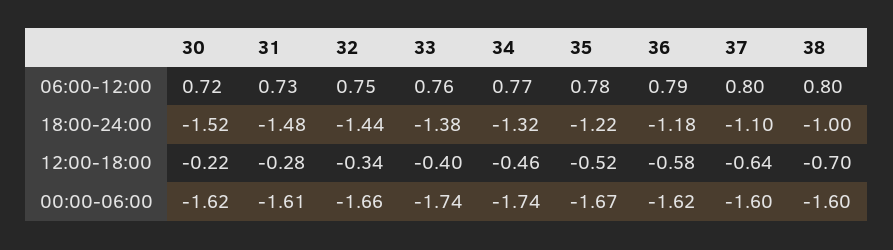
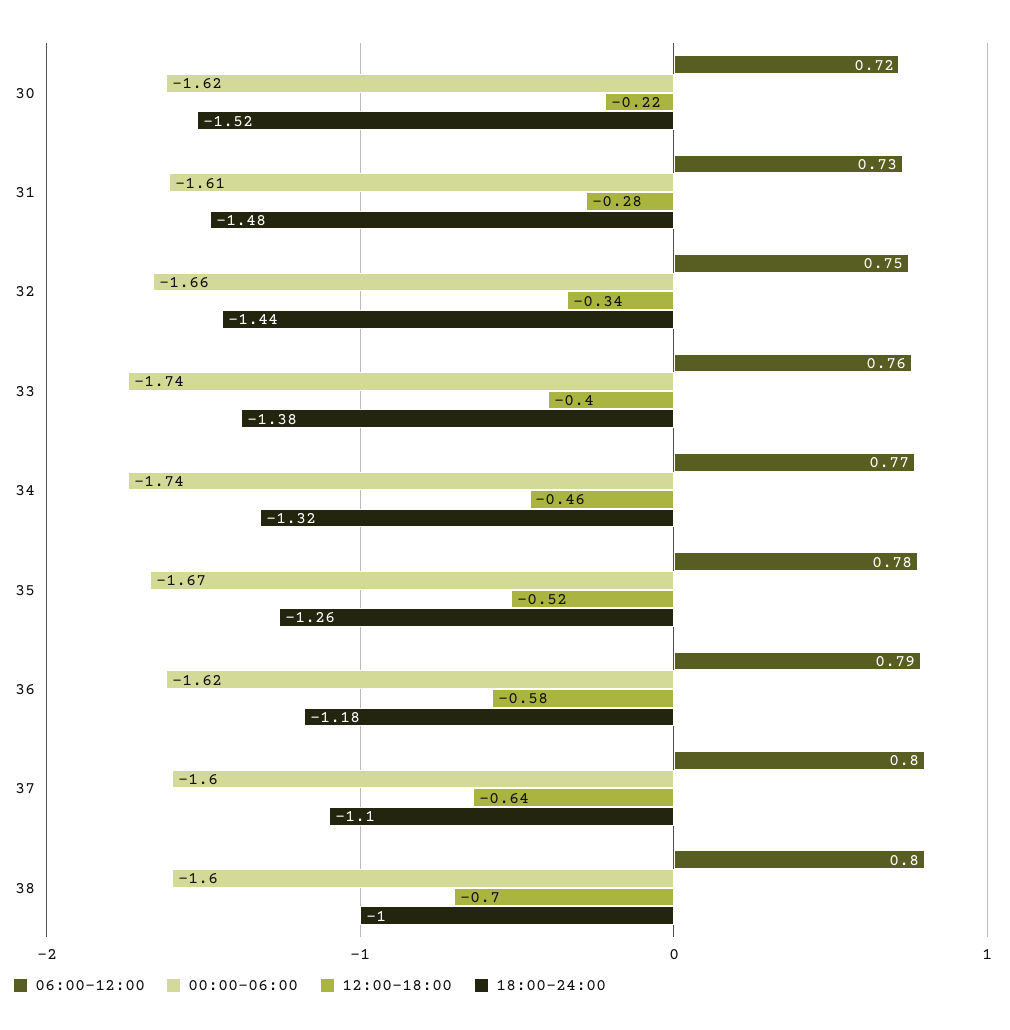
18:00-24:00, 35: -1.22 -> -1.26

